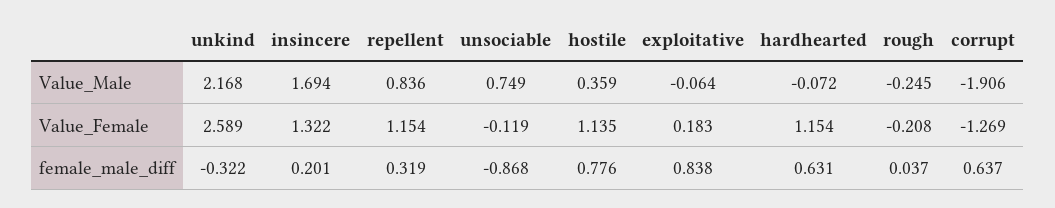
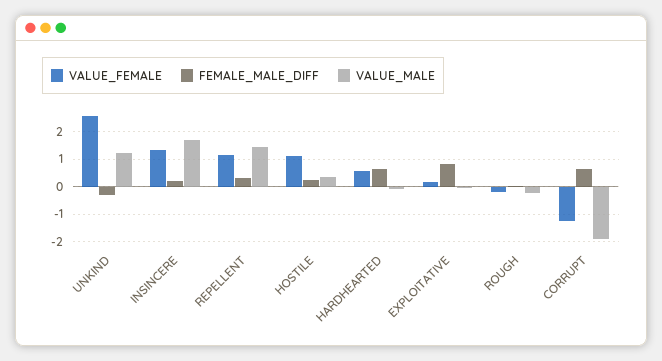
Value_Male, unkind: 2.168 -> 1.25
Value_Male, repellent: 0.836 -> 1.5
Value_Male, unsociable: 0.749 -> none
Value_Female, unsociable: -0.119 -> none
Value_Female, hardhearted: 1.154 -> 0.5
female_male_diff, unsociable: -0.868 -> none
female_male_diff, hostile: 0.776 -> 0.25

